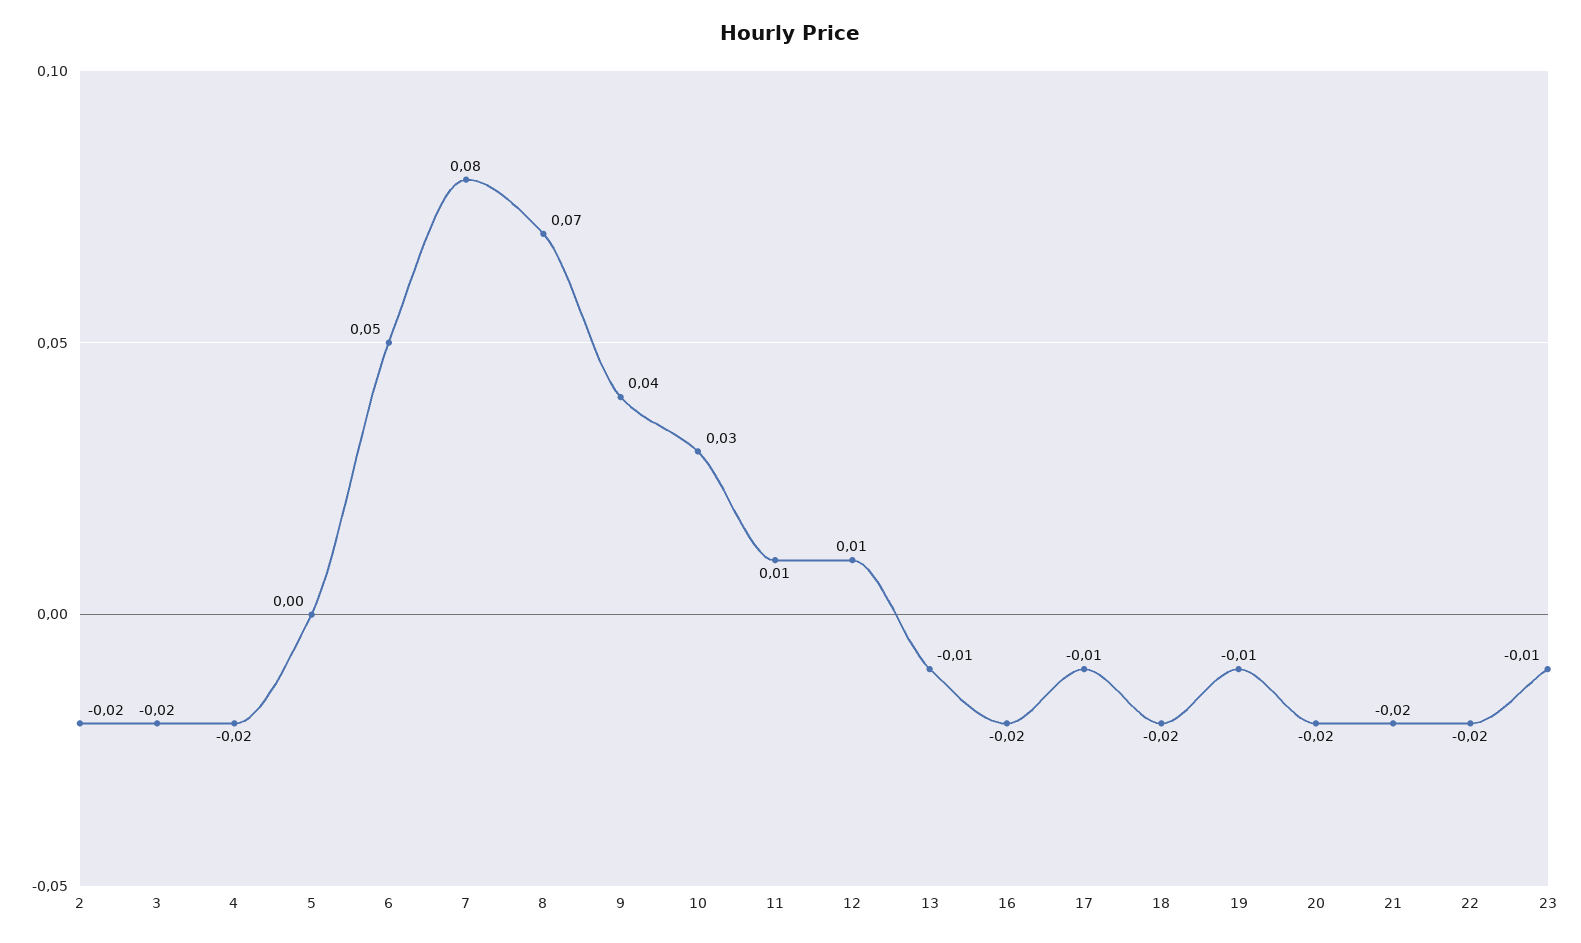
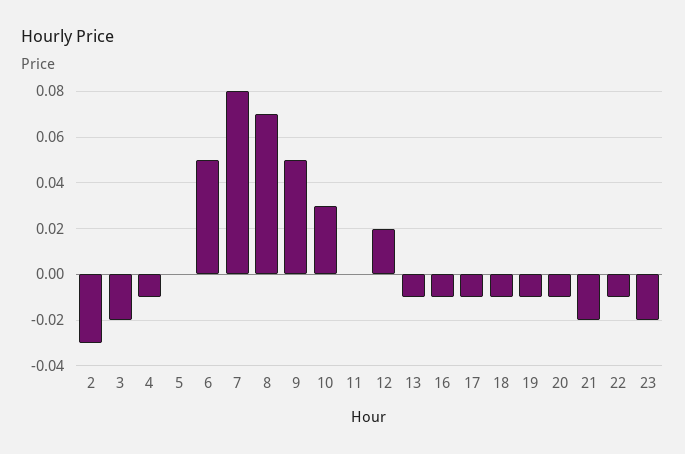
2: -0.02 -> -0.03
4: -0.02 -> -0.01
9: 0.04 -> 0.05
11: 0.01 -> 0
12: 0.01 -> 0.02
16: -0.02 -> -0.01
18: -0.02 -> -0.01
20: -0.02 -> -0.01
22: -0.02 -> -0.01
23: -0.01 -> -0.02

